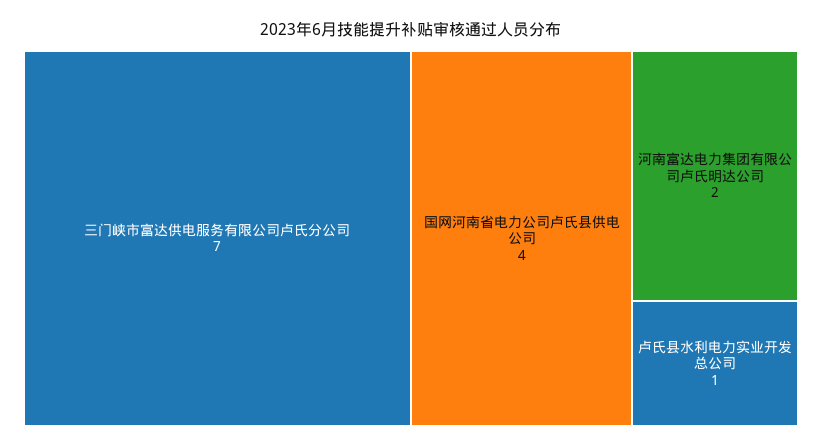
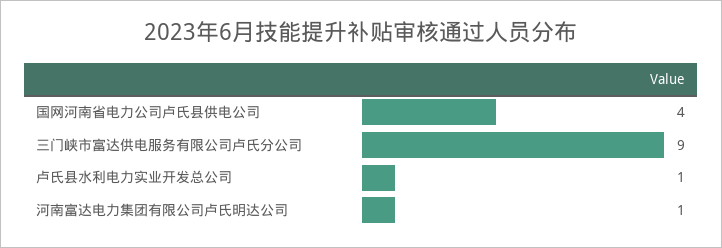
三门峡市富达供电服务有限公司卢氏分公司: 7 -> 9
河南富达电力集团有限公司卢氏明达公司: 2 -> 1

